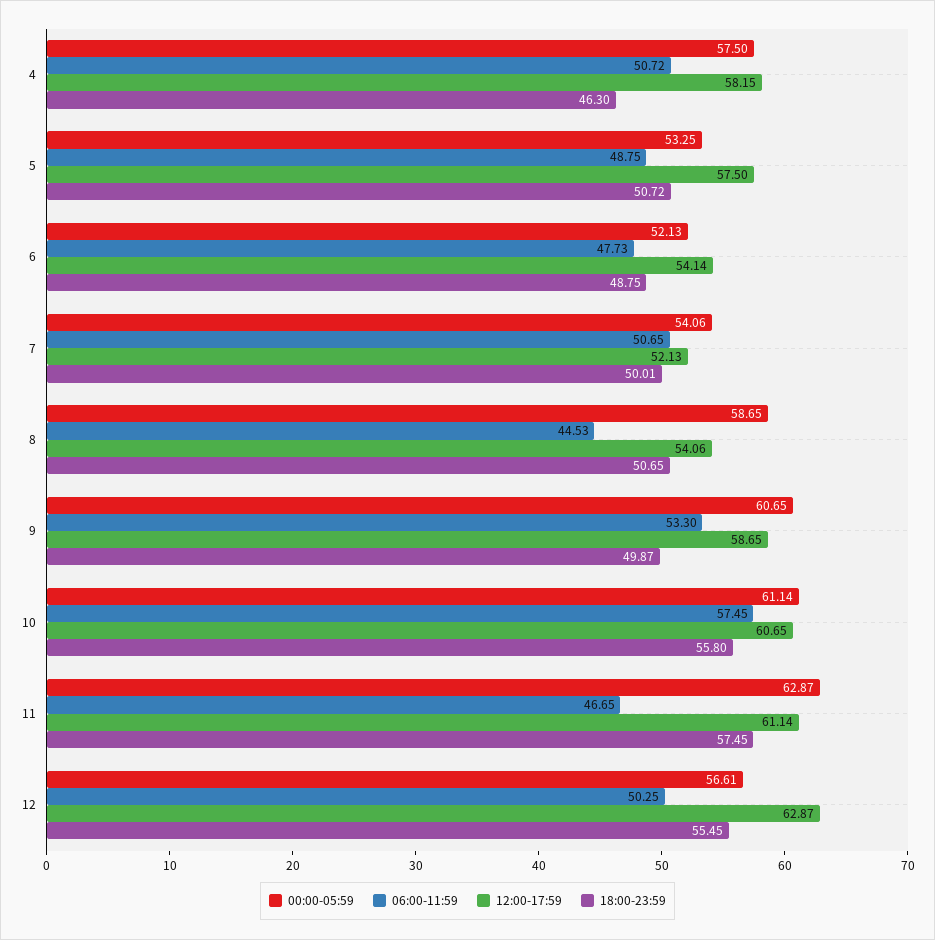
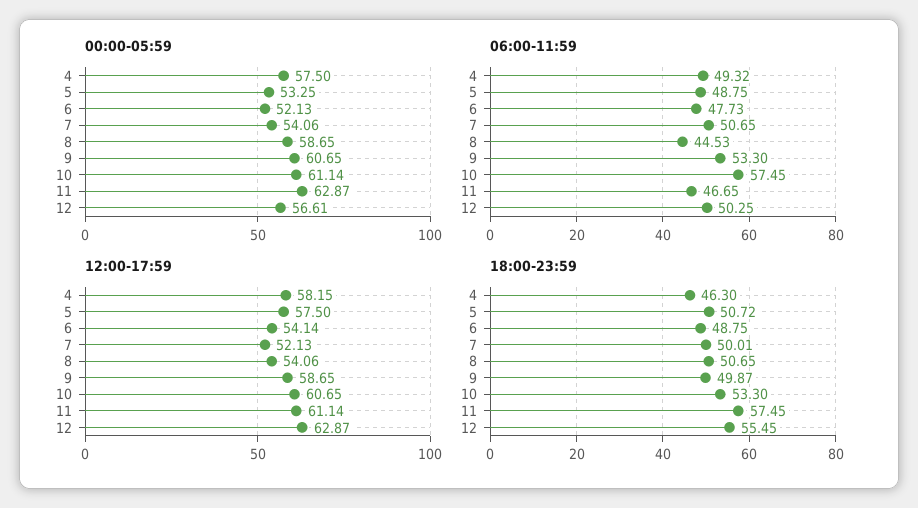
06:00-11:59, 4: 50.72 -> 49.32
18:00-23:59, 10: 55.8 -> 53.3

